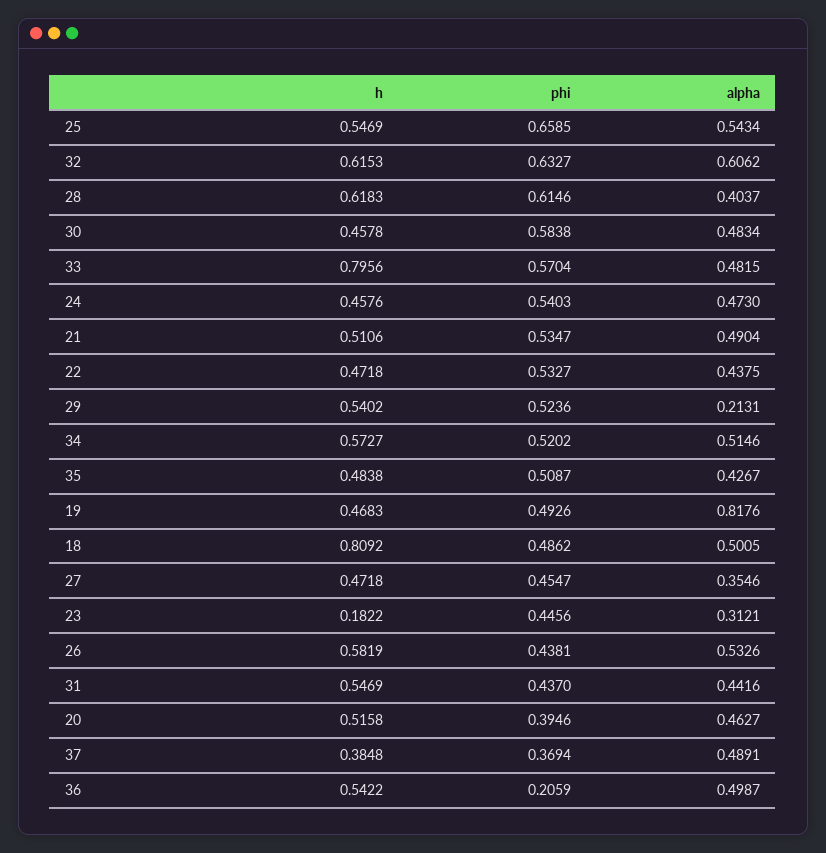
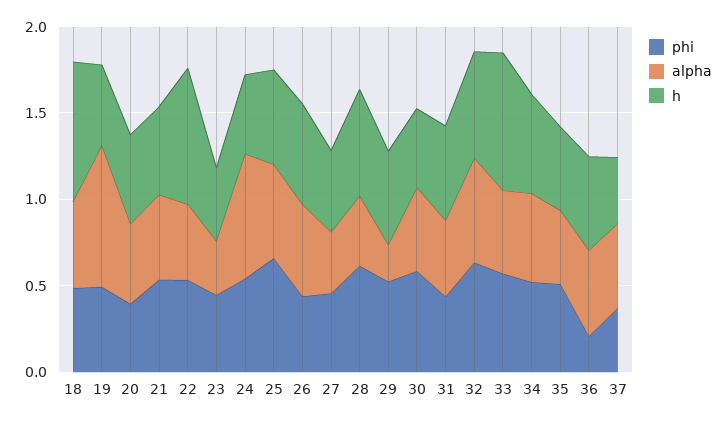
alpha, 24: 0.473 -> 0.7
h, 22: 0.4718 -> 0.8
h, 23: 0.1822 -> 0.4

